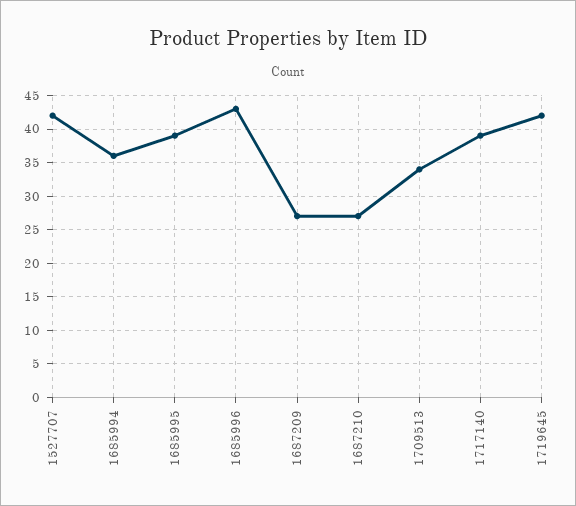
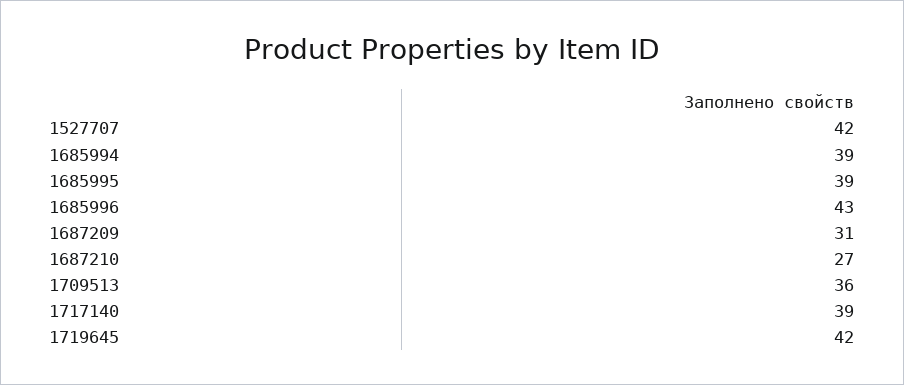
1685994: 36 -> 39
1687209: 27 -> 31
1709513: 34 -> 36

